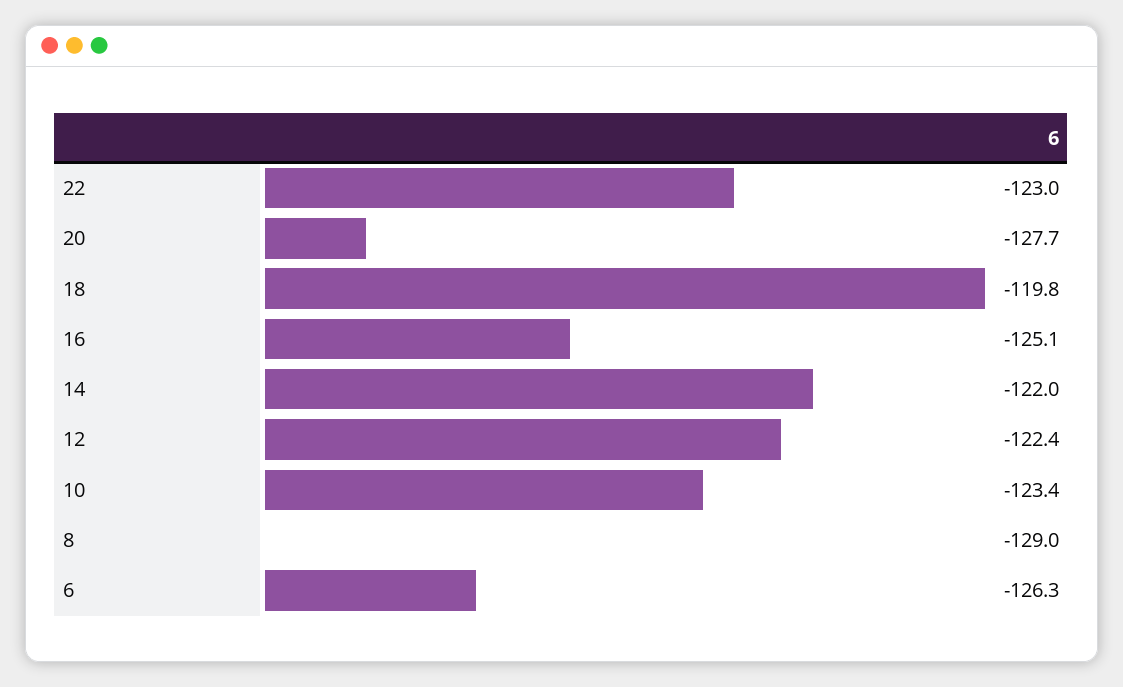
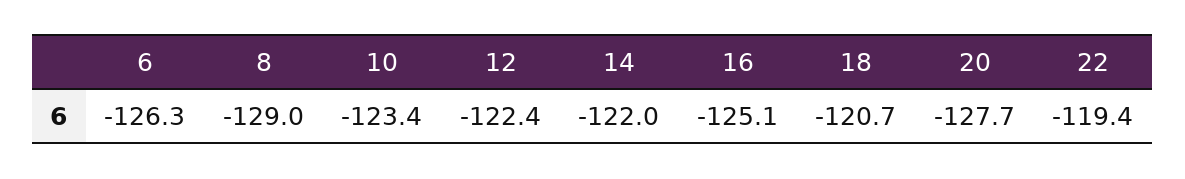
22: -123 -> -119.4
18: -119.8 -> -120.7

